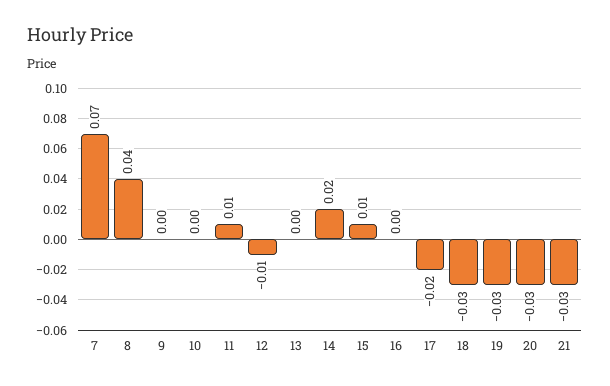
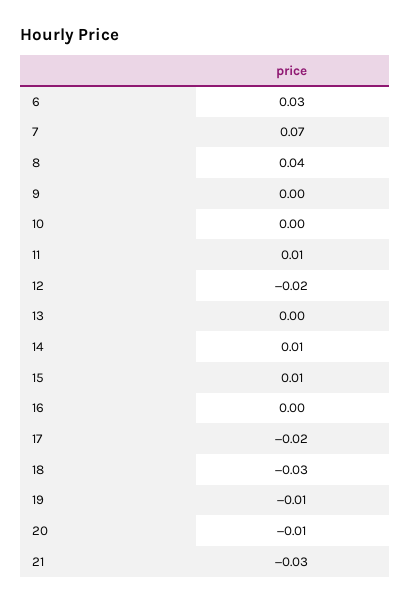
12: -0.01 -> -0.02
14: 0.02 -> 0.01
19: -0.03 -> -0.01
20: -0.03 -> -0.01
6: none -> 0.03

